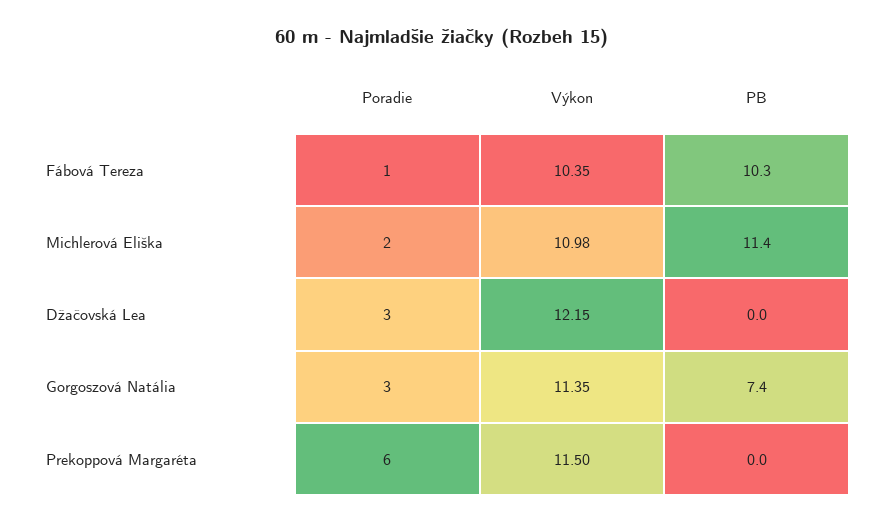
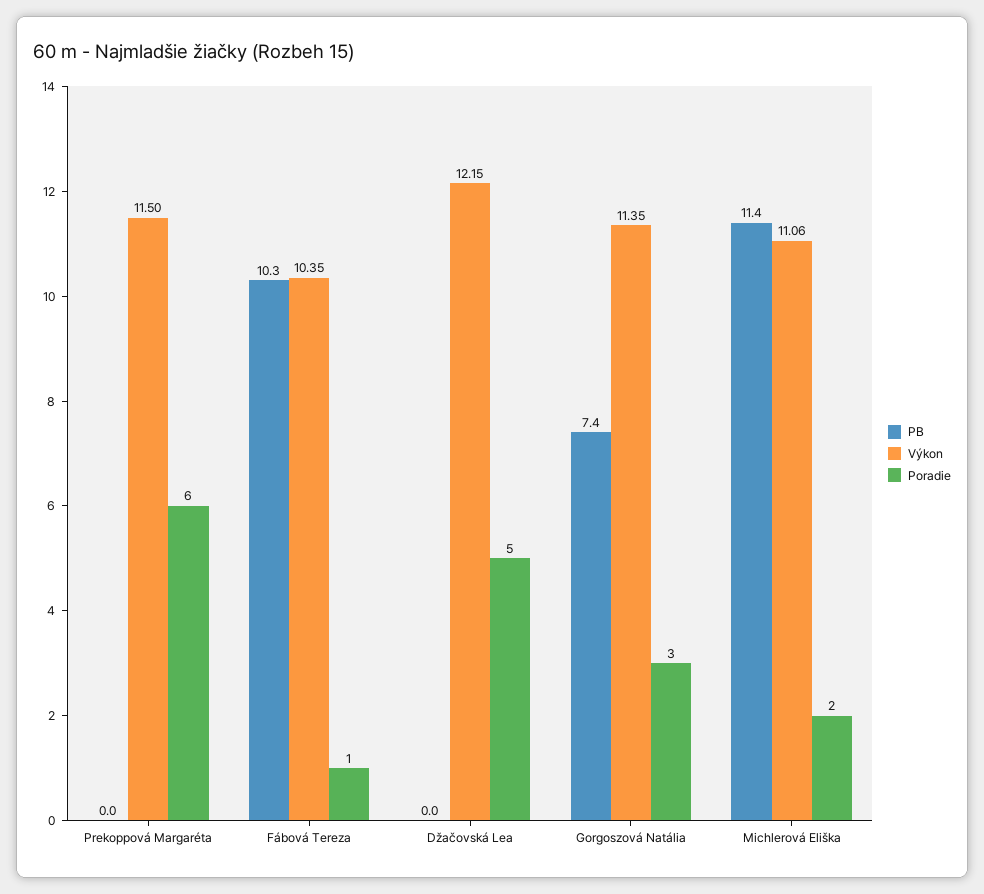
Výkon, Michlerová Eliška: 10.98 -> 11.06
Poradie, Džačovská Lea: 3 -> 5

